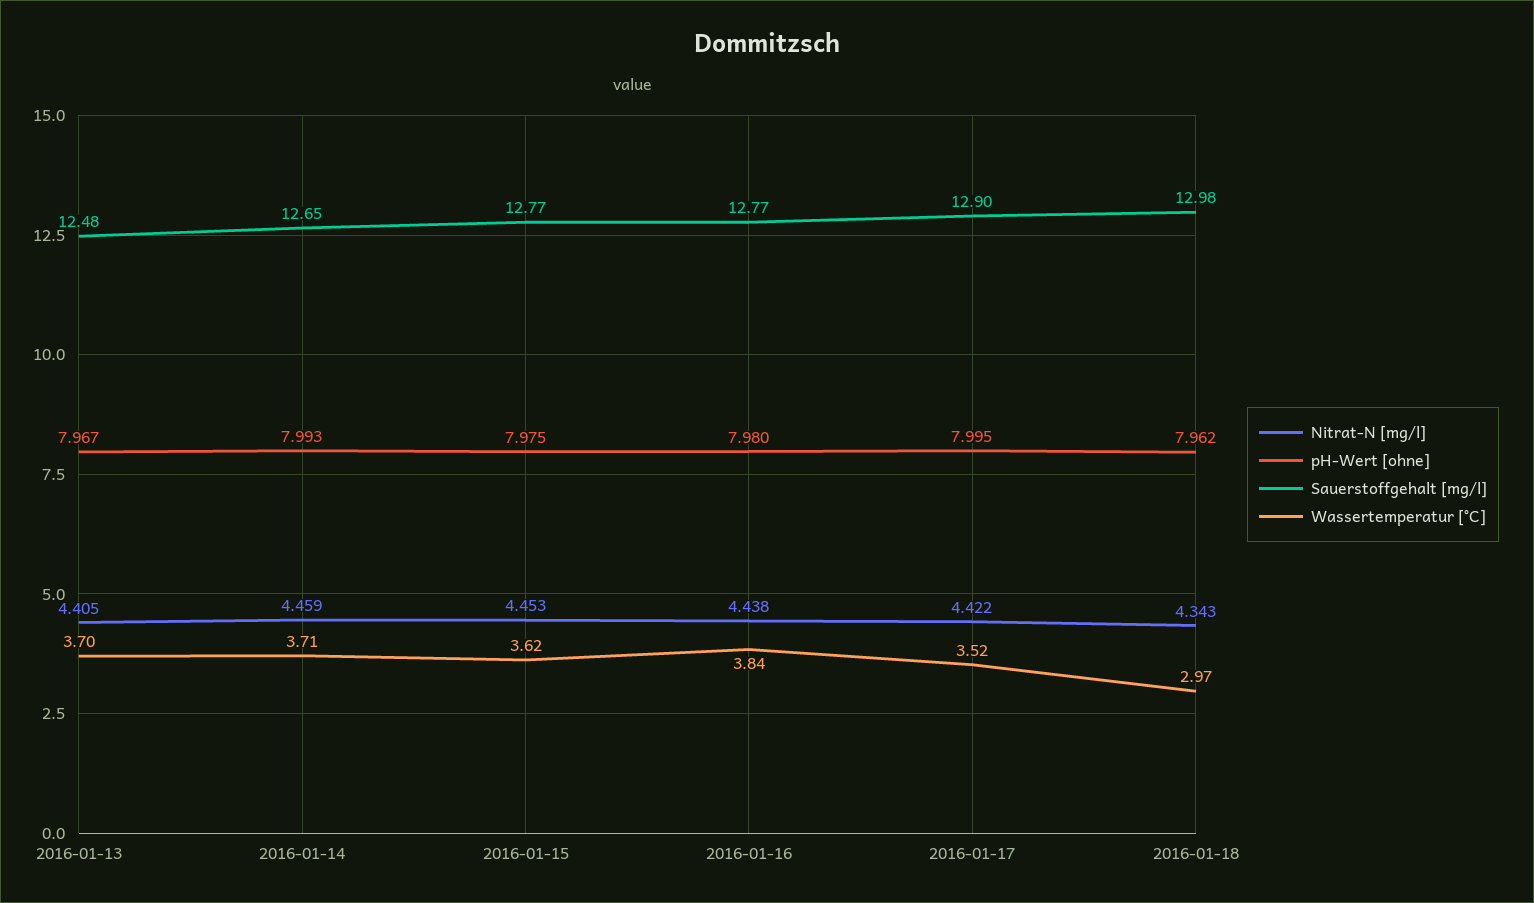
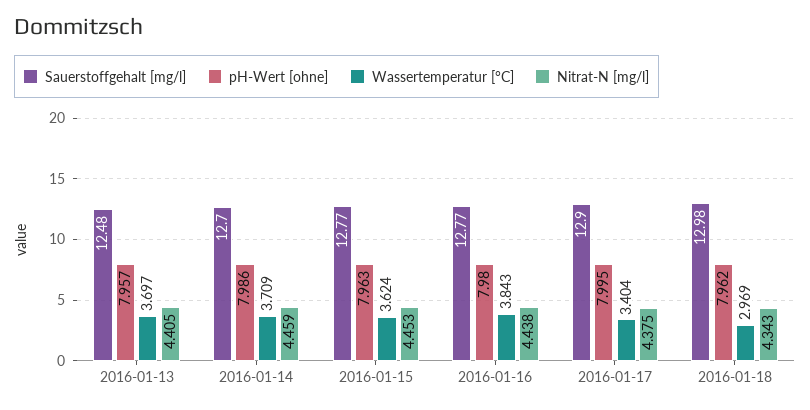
pH-Wert [ohne], 2016-01-13: 7.967 -> 7.957
pH-Wert [ohne], 2016-01-14: 7.993 -> 7.986
Sauerstoffgehalt [mg/l], 2016-01-14: 12.65 -> 12.7
pH-Wert [ohne], 2016-01-15: 7.975 -> 7.963
Nitrat-N [mg/l], 2016-01-17: 4.422 -> 4.375
Wassertemperatur [°C], 2016-01-17: 3.52 -> 3.404

